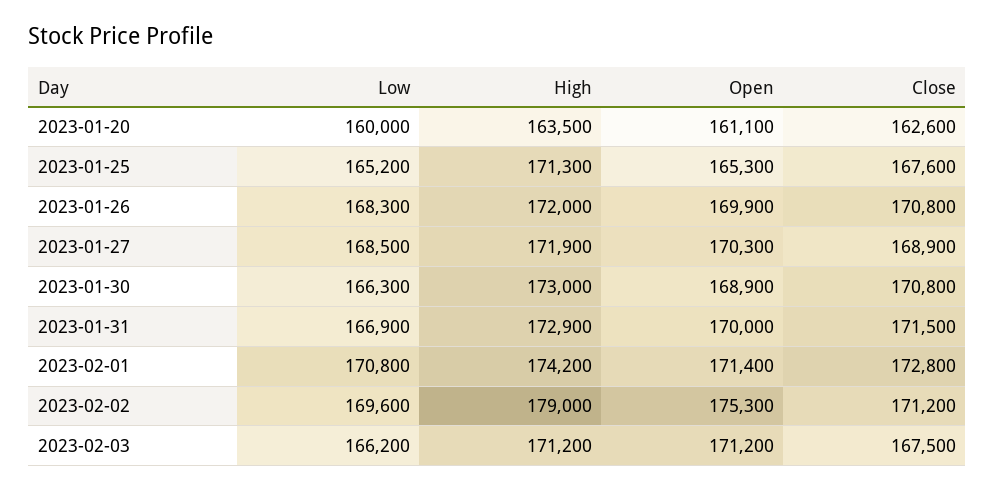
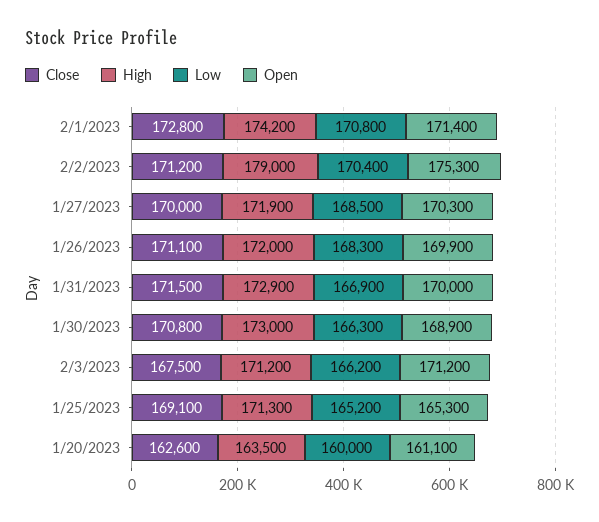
Close, 2023-01-25: 167600 -> 169100
Close, 2023-01-26: 170800 -> 171100
Close, 2023-01-27: 168900 -> 170000
Low, 2023-02-02: 169600 -> 170400

